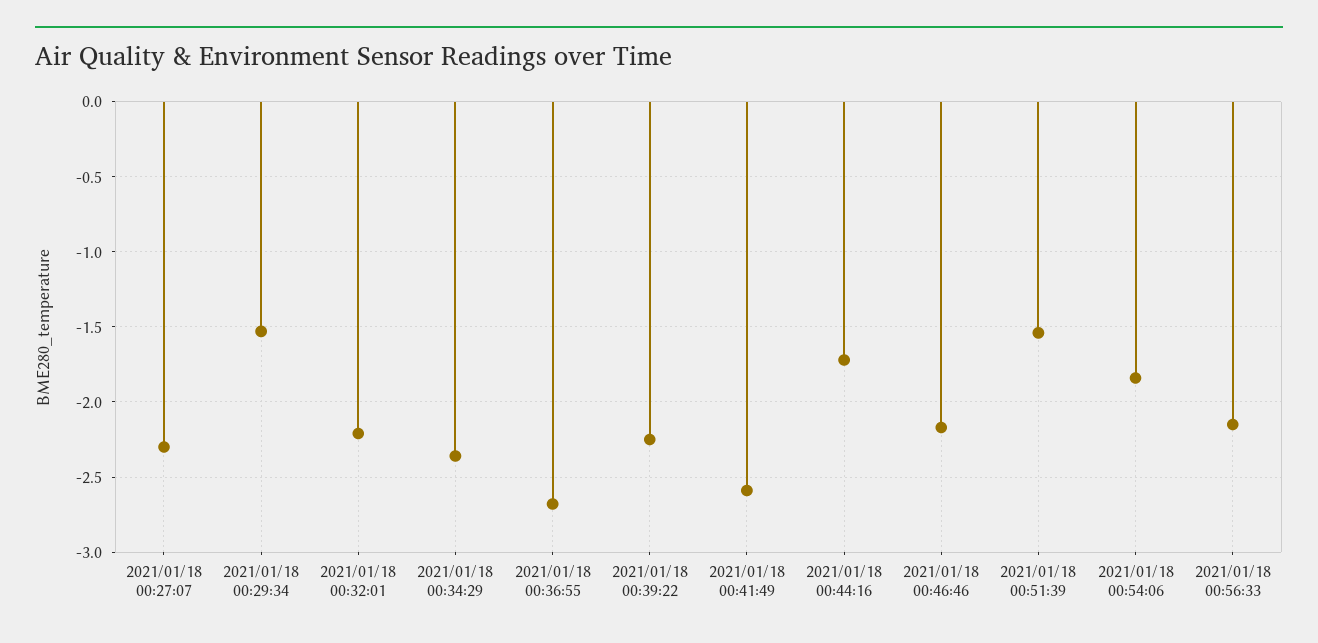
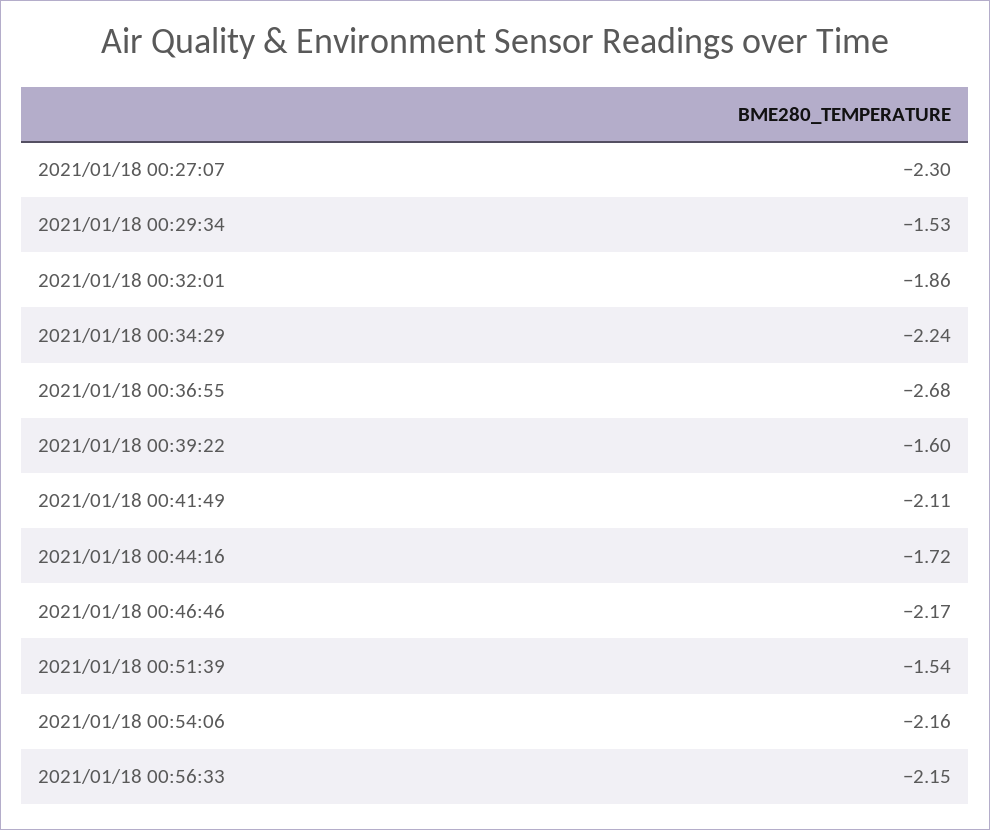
2021/01/18 00:32:01: -2.2 -> -1.86
2021/01/18 00:34:29: -2.35 -> -2.24
2021/01/18 00:39:22: -2.25 -> -1.6
2021/01/18 00:41:49: -2.6 -> -2.11
2021/01/18 00:54:06: -1.85 -> -2.16

